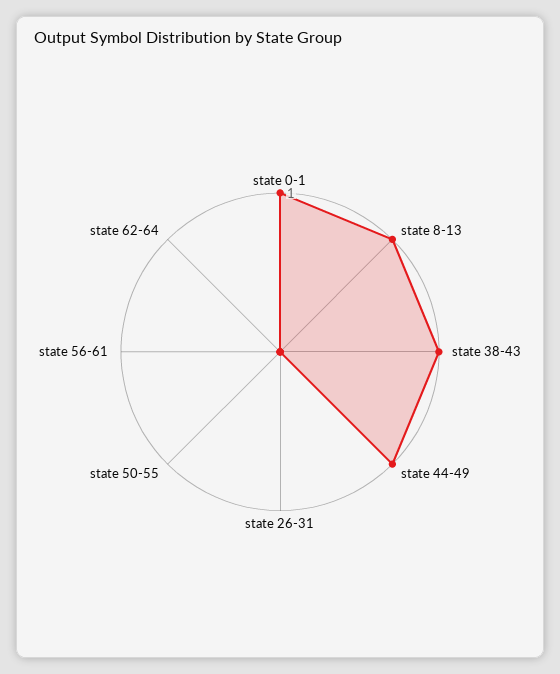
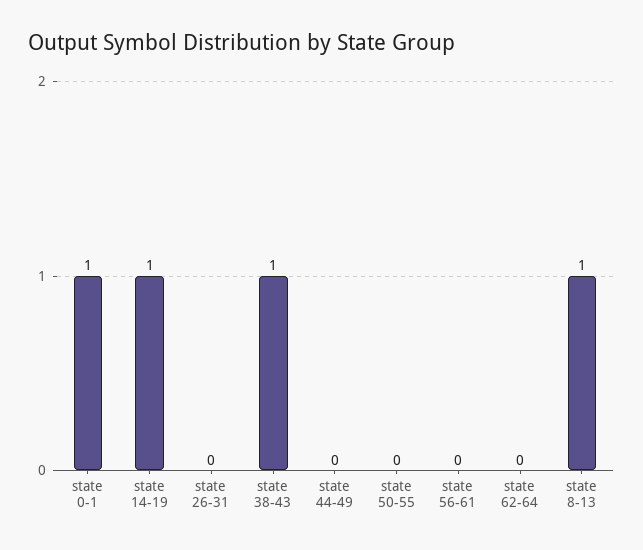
state 44-49: 1 -> 0
state 14-19: none -> 1

